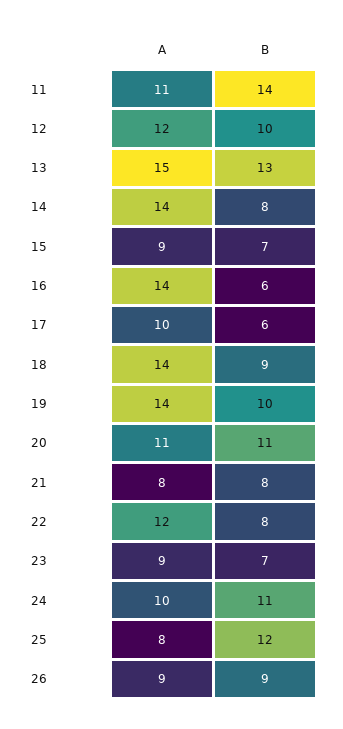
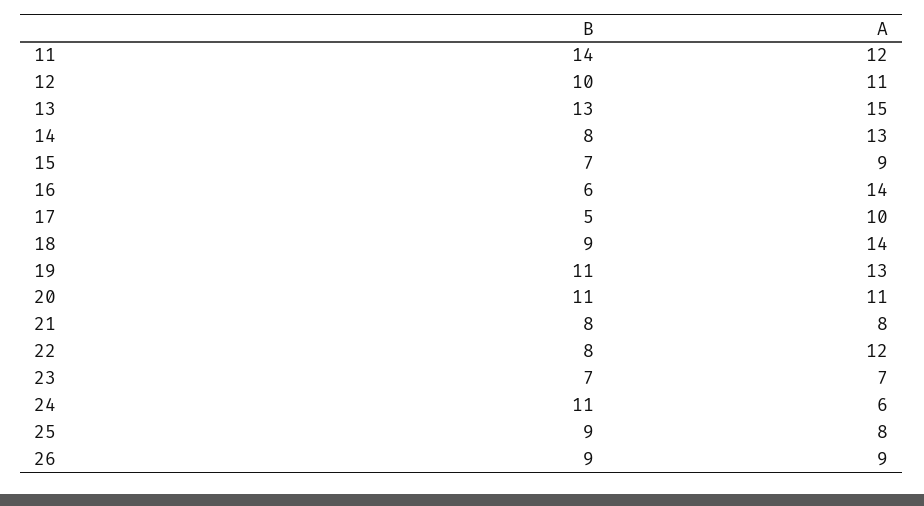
A, 11: 11 -> 12
A, 12: 12 -> 11
A, 14: 14 -> 13
B, 17: 6 -> 5
A, 19: 14 -> 13
B, 19: 10 -> 11
A, 23: 9 -> 7
A, 24: 10 -> 6
B, 25: 12 -> 9

